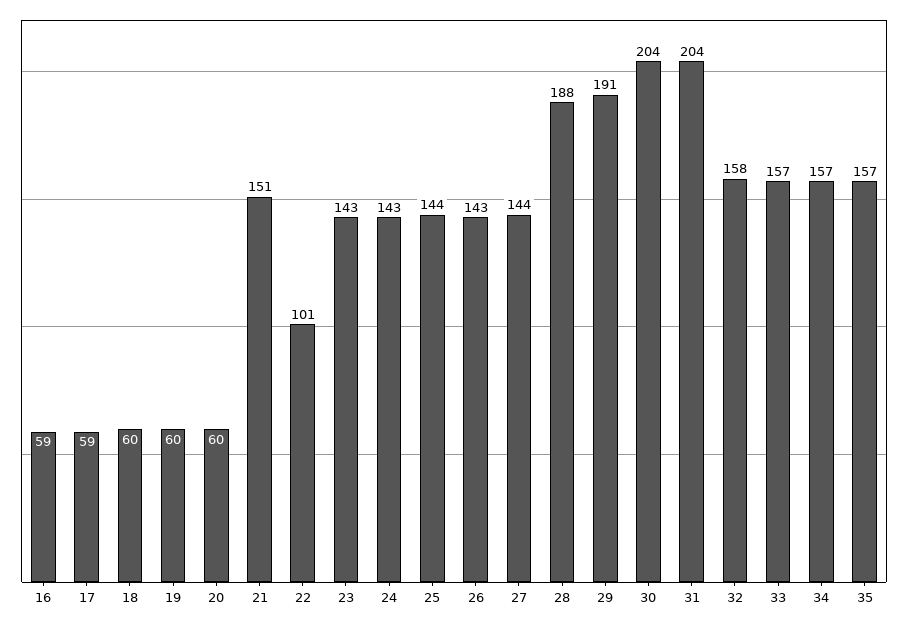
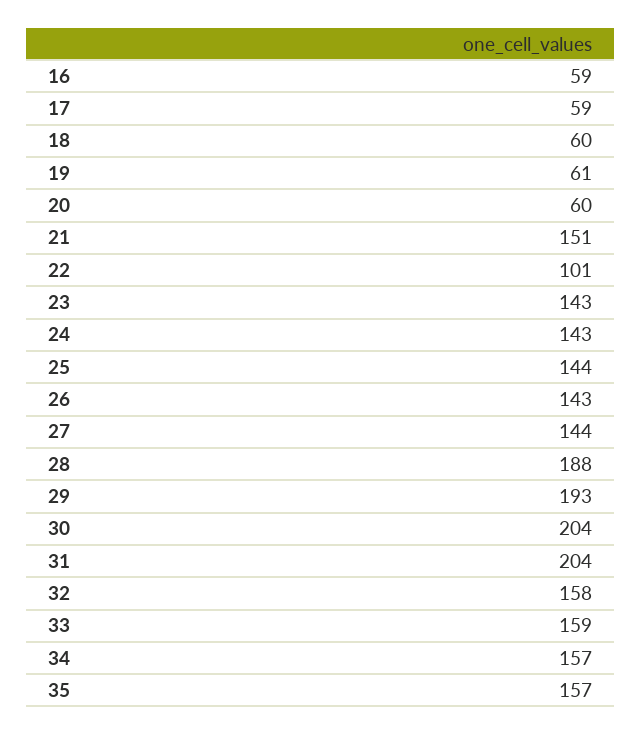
19: 60 -> 61
29: 191 -> 193
33: 157 -> 159

